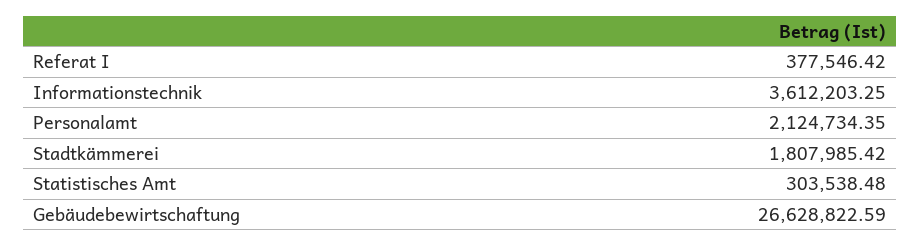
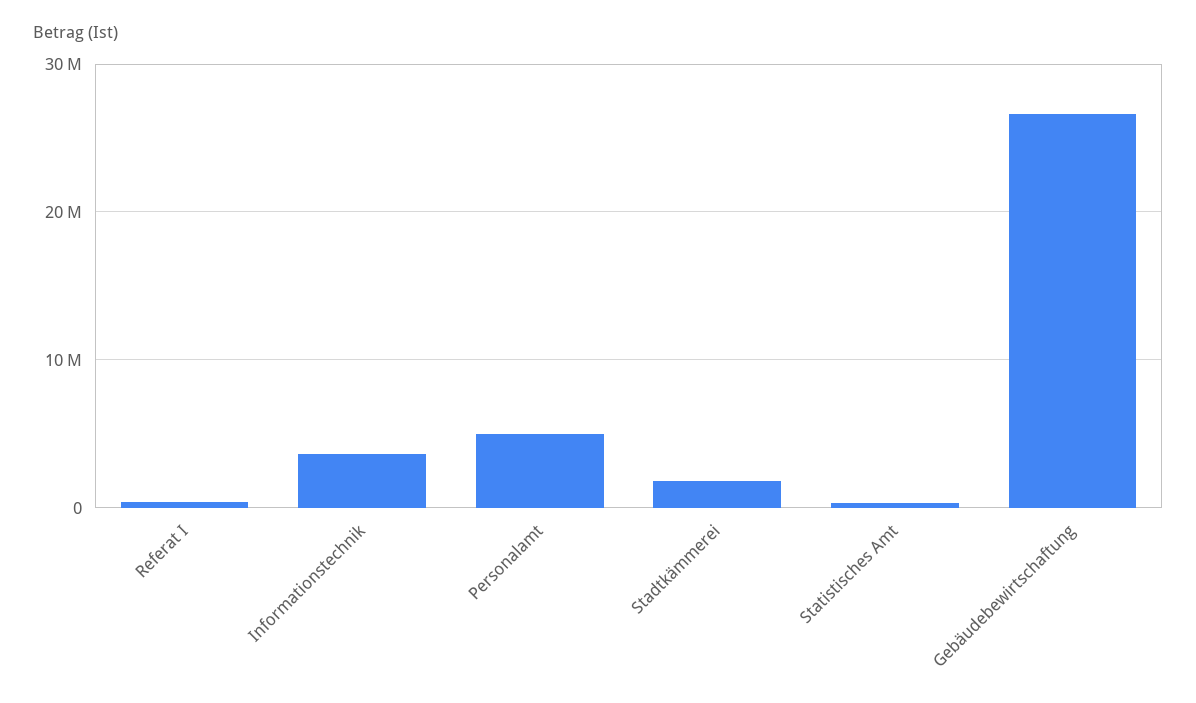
Personalamt: 2124734.35 -> 5000000

